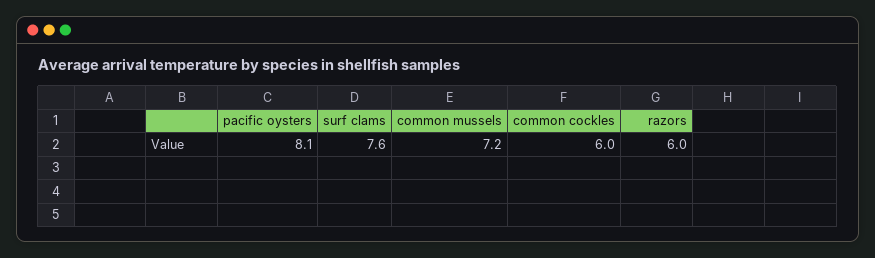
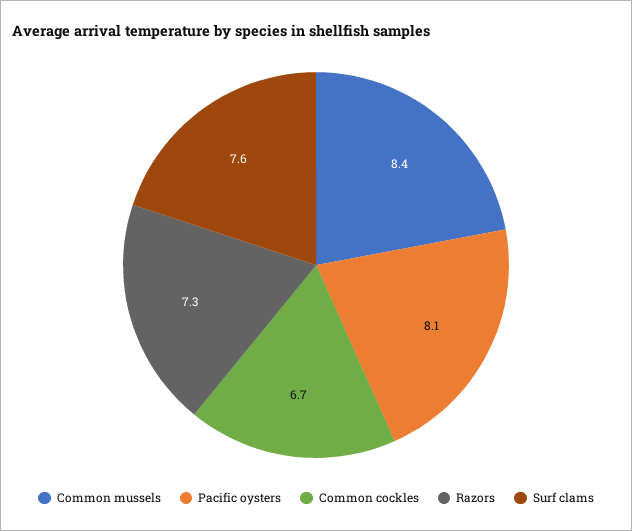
common mussels: 7.2 -> 8.4
common cockles: 6 -> 6.7
razors: 6 -> 7.3

